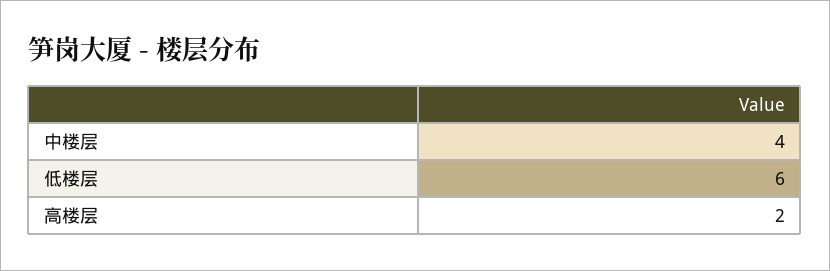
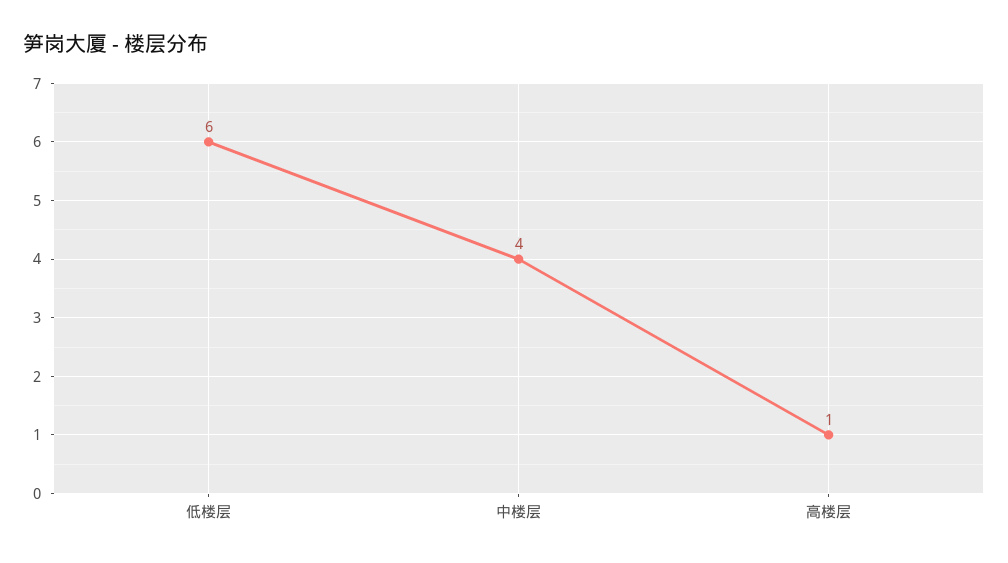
高楼层: 2 -> 1

